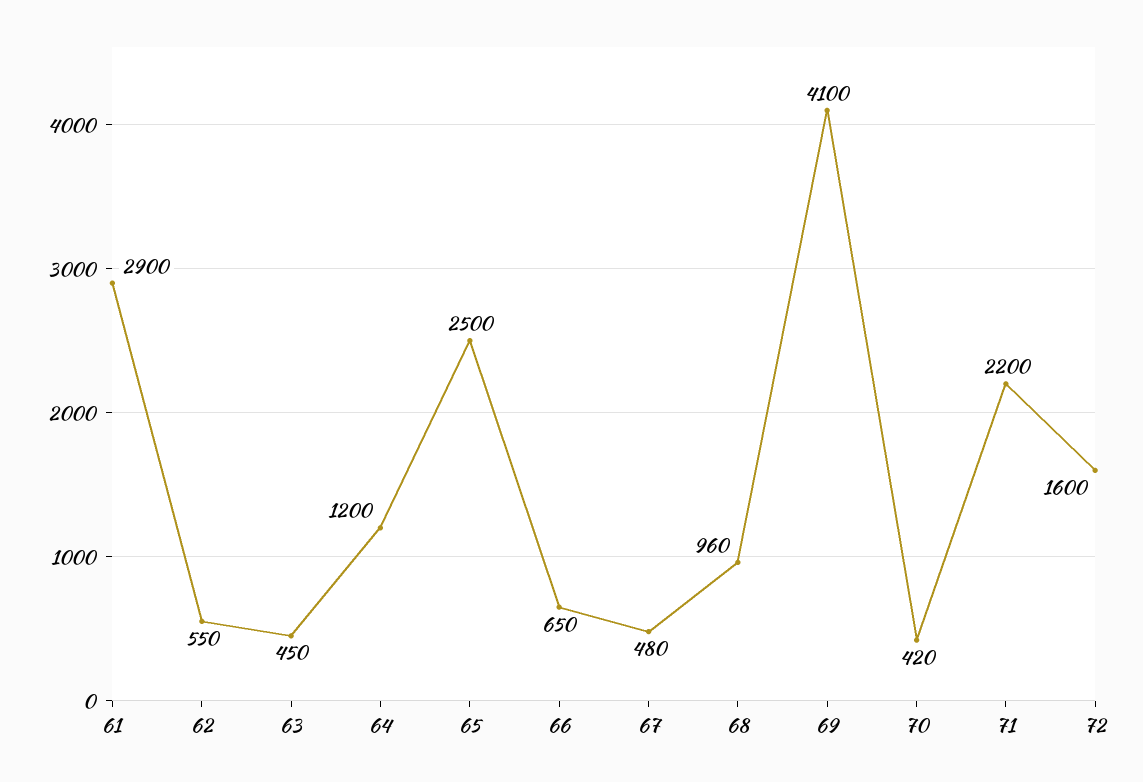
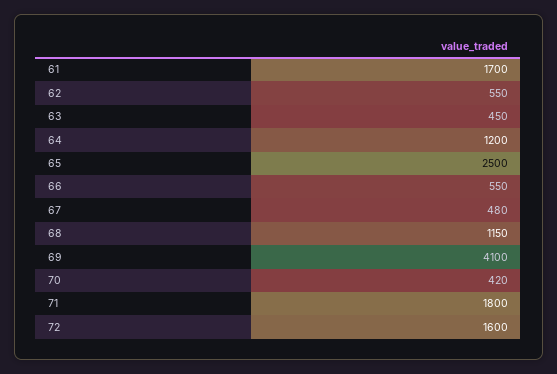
61: 2900 -> 1700
66: 650 -> 550
68: 960 -> 1150
71: 2200 -> 1800

